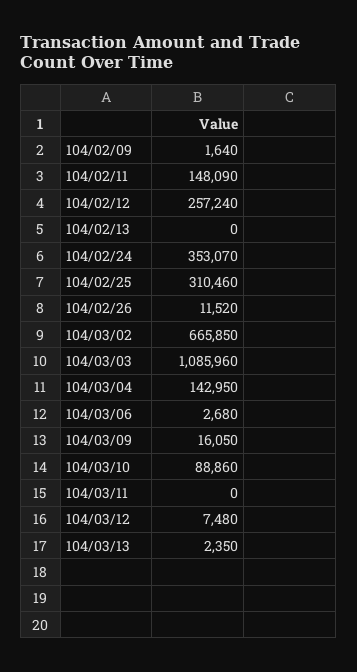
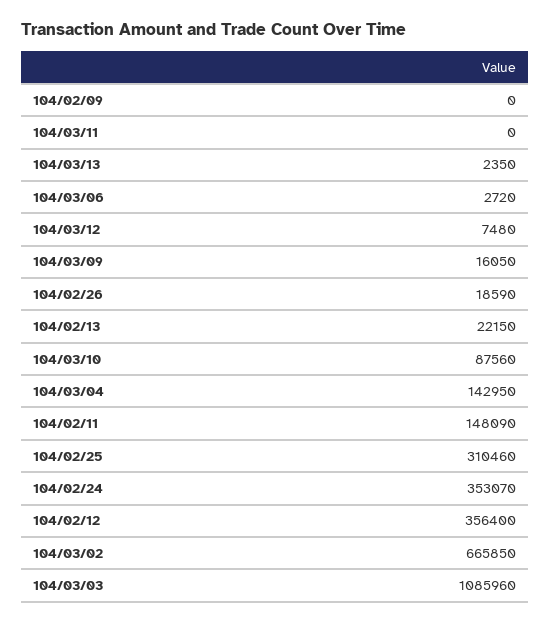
104/02/09: 1640 -> 0
104/02/12: 257240 -> 356400
104/02/13: 0 -> 22150
104/02/26: 11520 -> 18590
104/03/06: 2680 -> 2720
104/03/10: 88860 -> 87560

